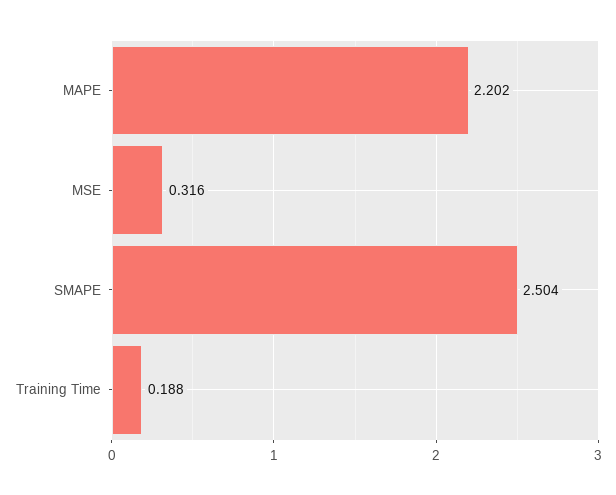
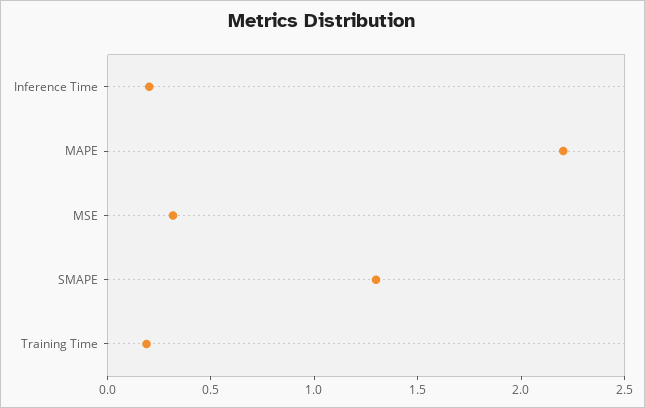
SMAPE: 2.504 -> 1.3
Inference Time: none -> 0.2

